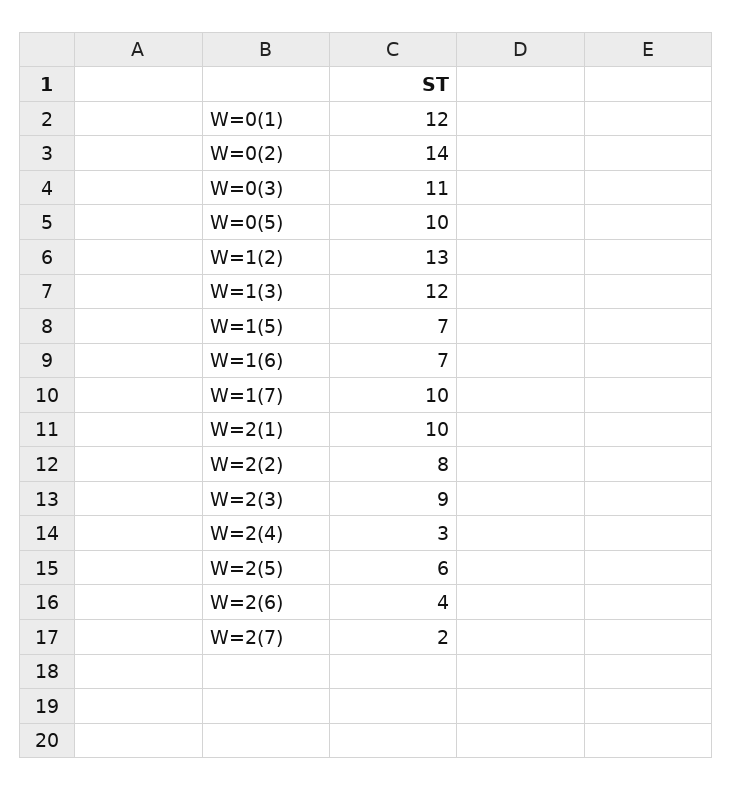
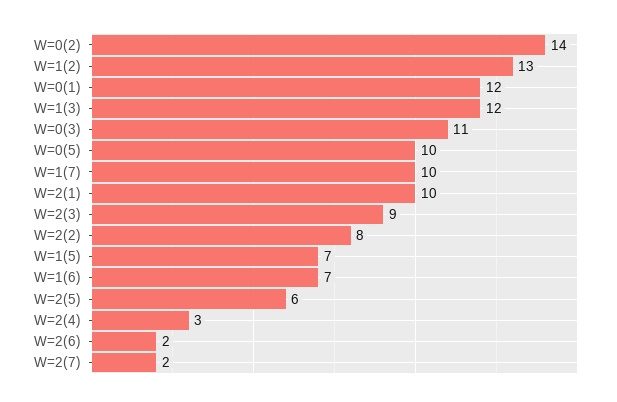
W=2(6): 4 -> 2

